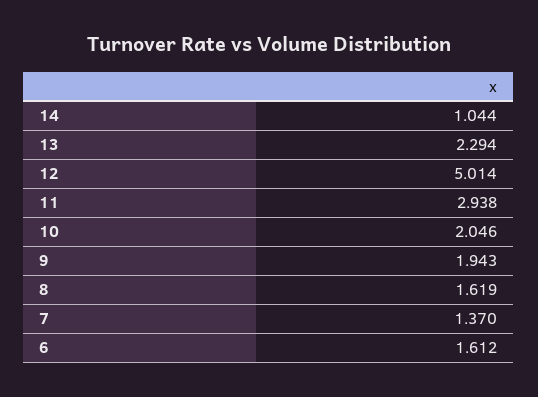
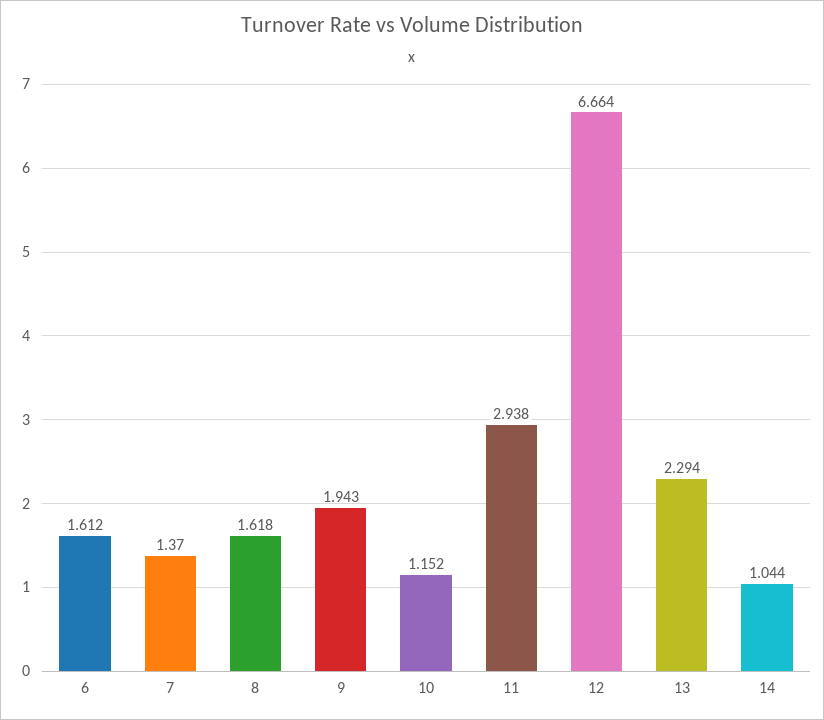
12: 5.014 -> 6.664
10: 2.046 -> 1.152
8: 1.619 -> 1.618

